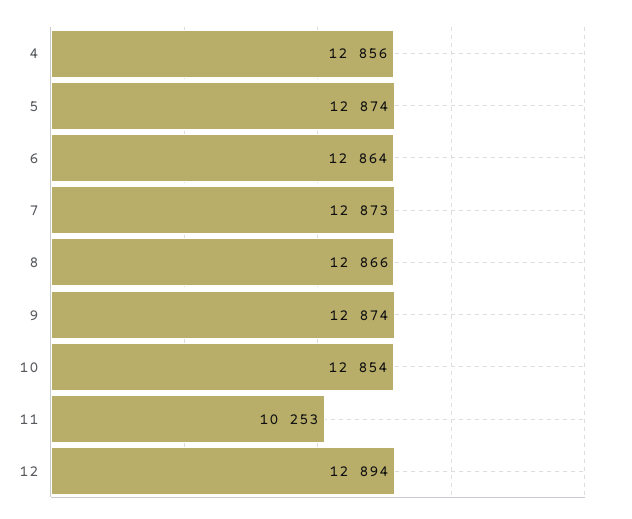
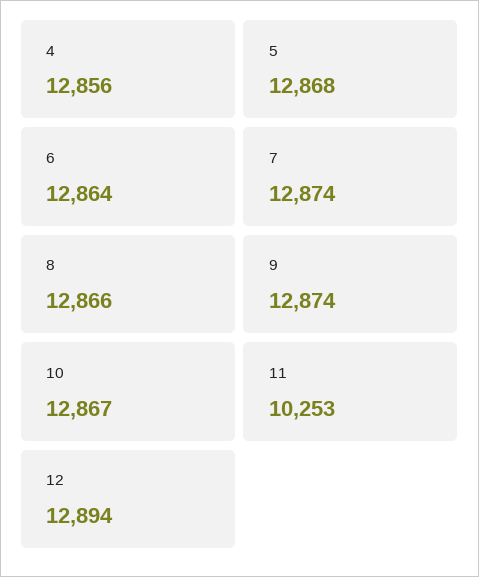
5: 12874 -> 12868
7: 12873 -> 12874
10: 12854 -> 12867

